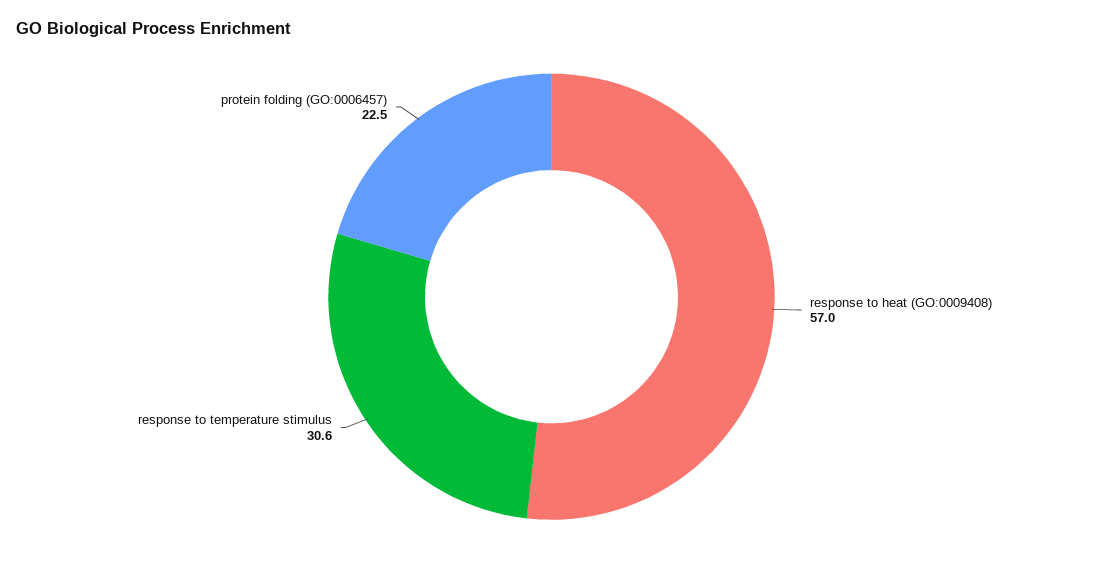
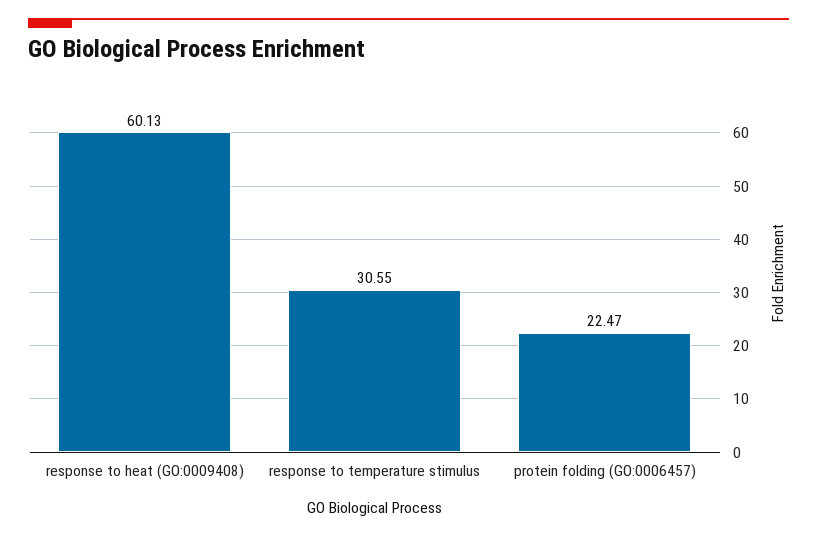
response to heat (GO:0009408): 57 -> 60.13

